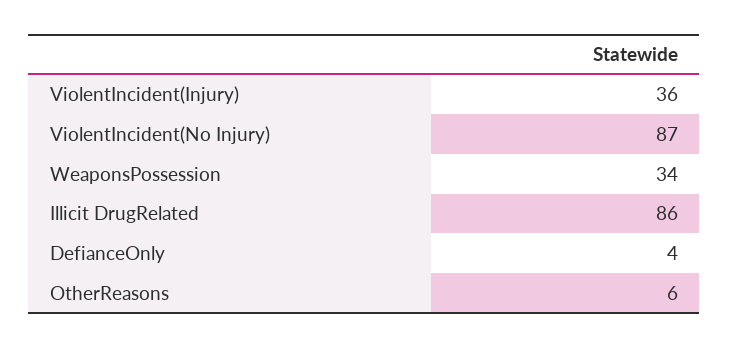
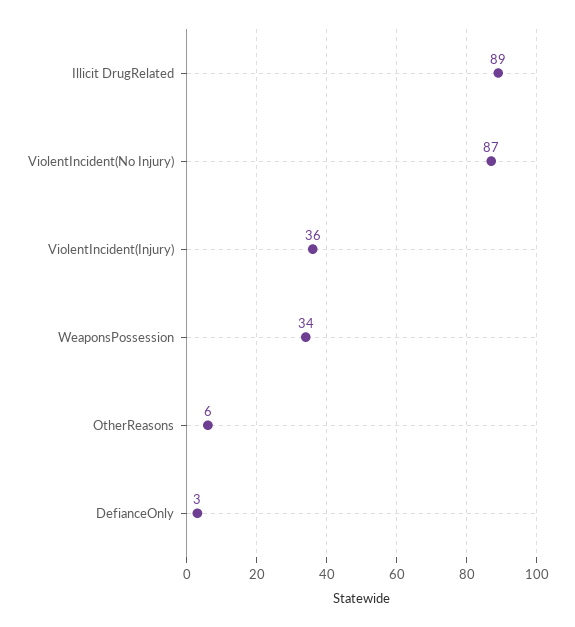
Illicit DrugRelated: 86 -> 89
DefianceOnly: 4 -> 3

